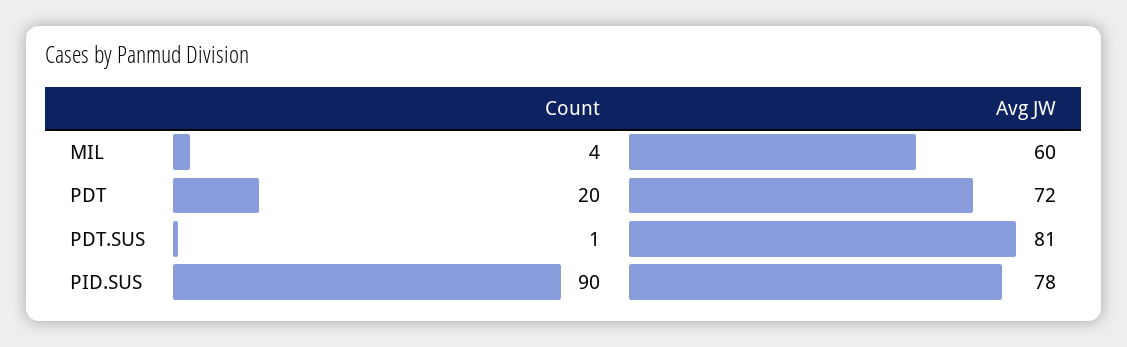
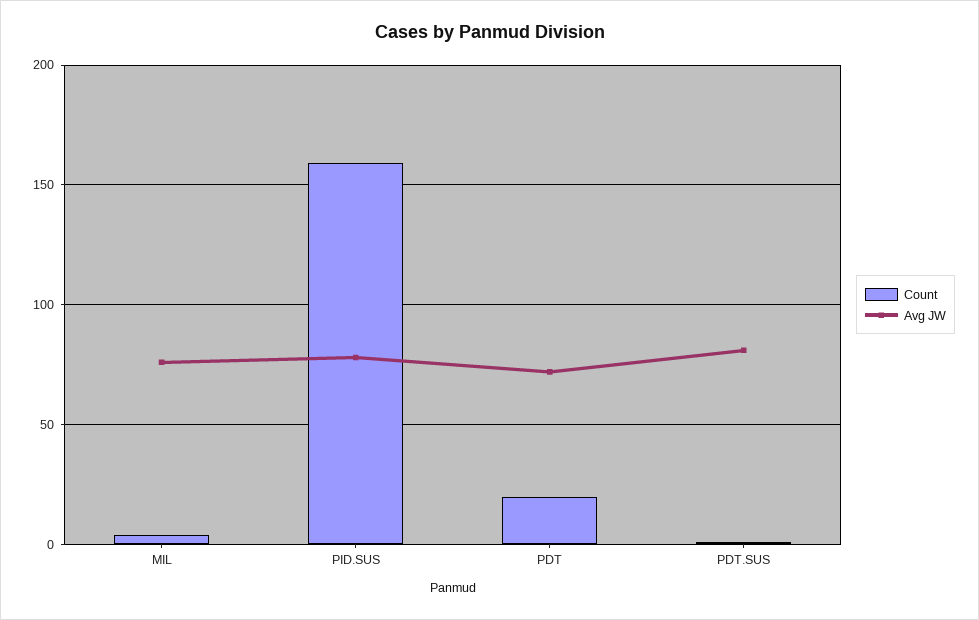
Avg JW, MIL: 60 -> 75
Count, PID.SUS: 90 -> 160

